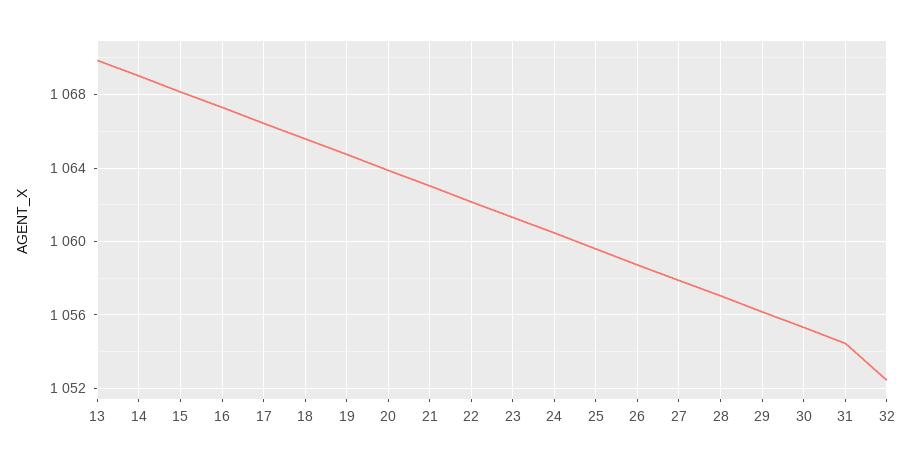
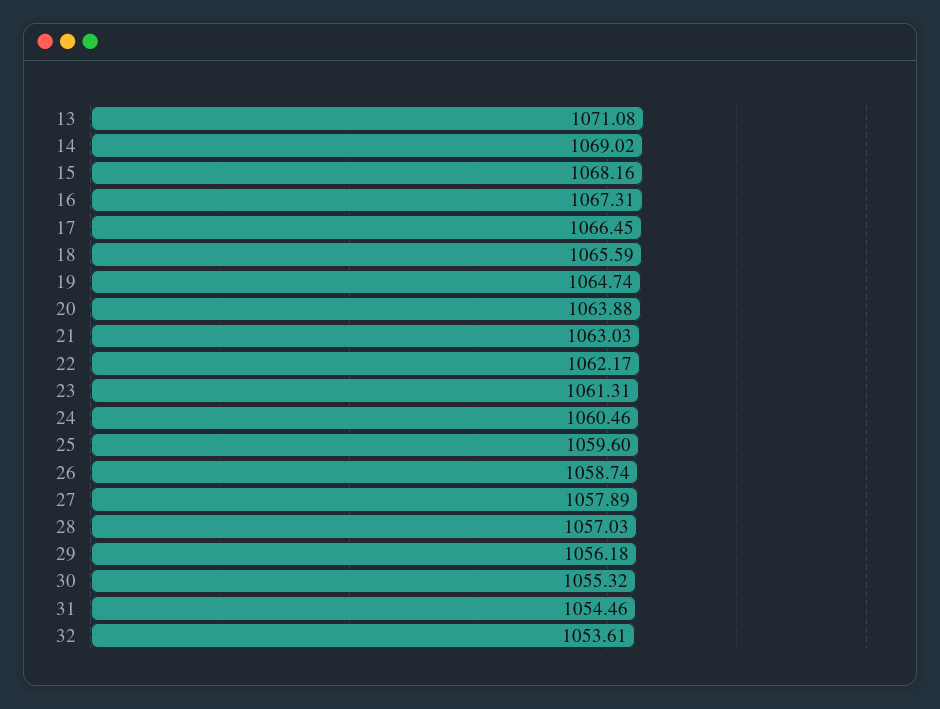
13: 1070 -> 1071.08
32: 1052.5 -> 1053.61

